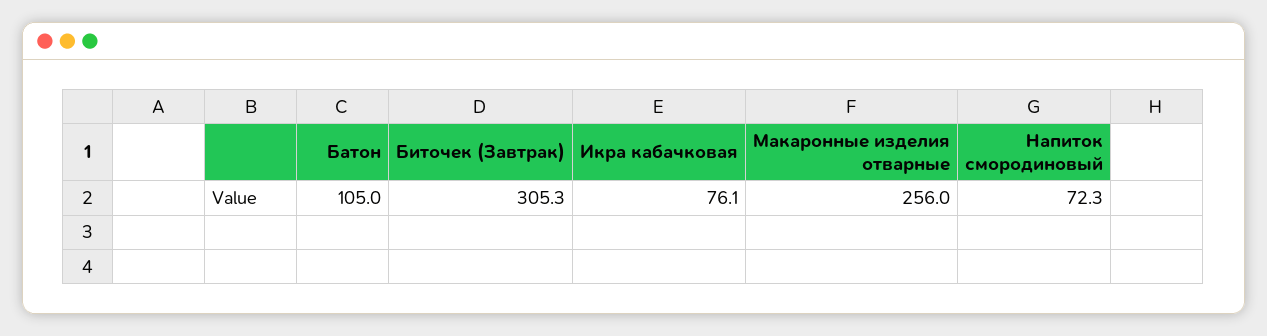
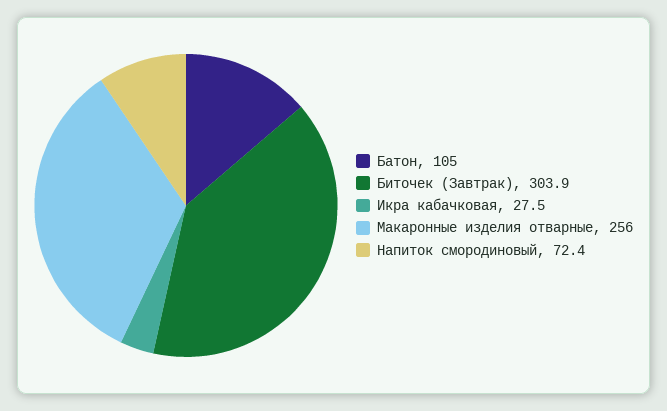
Биточек (Завтрак): 305.3 -> 303.9
Икра кабачковая: 76.1 -> 27.5
Напиток смородиновый: 72.3 -> 72.4

